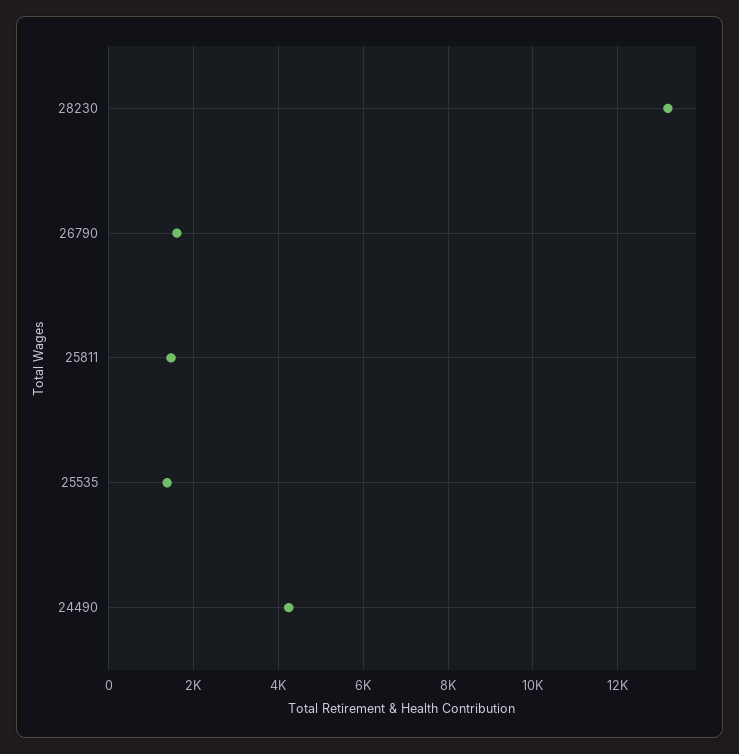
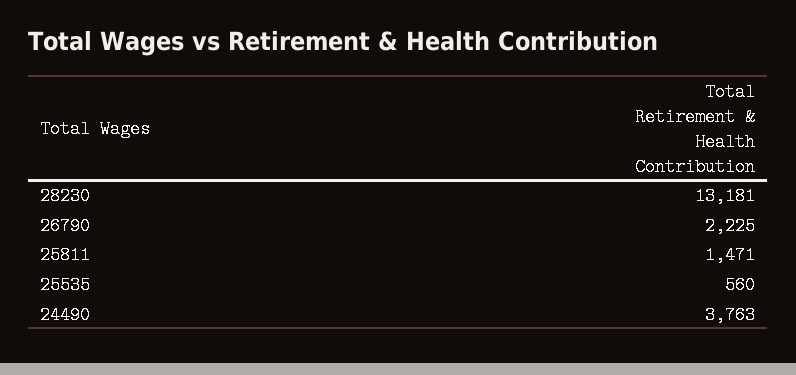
26790: 1600 -> 2225
25535: 1400 -> 560
24490: 4200 -> 3763

